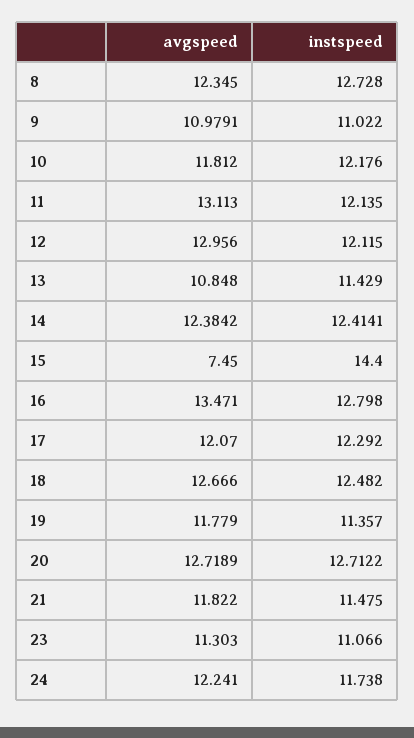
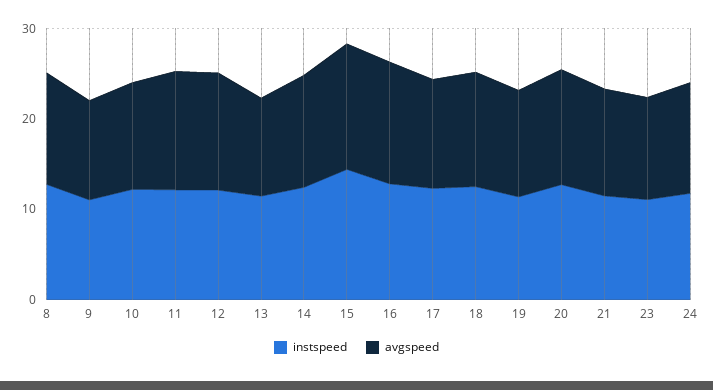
avgspeed, 15: 7.45 -> 14

